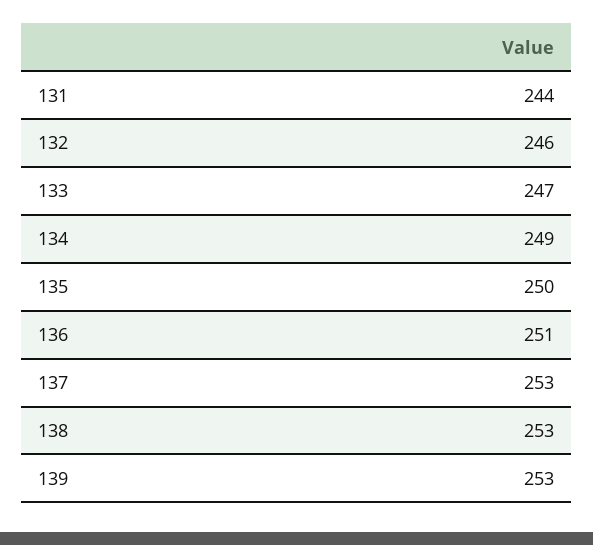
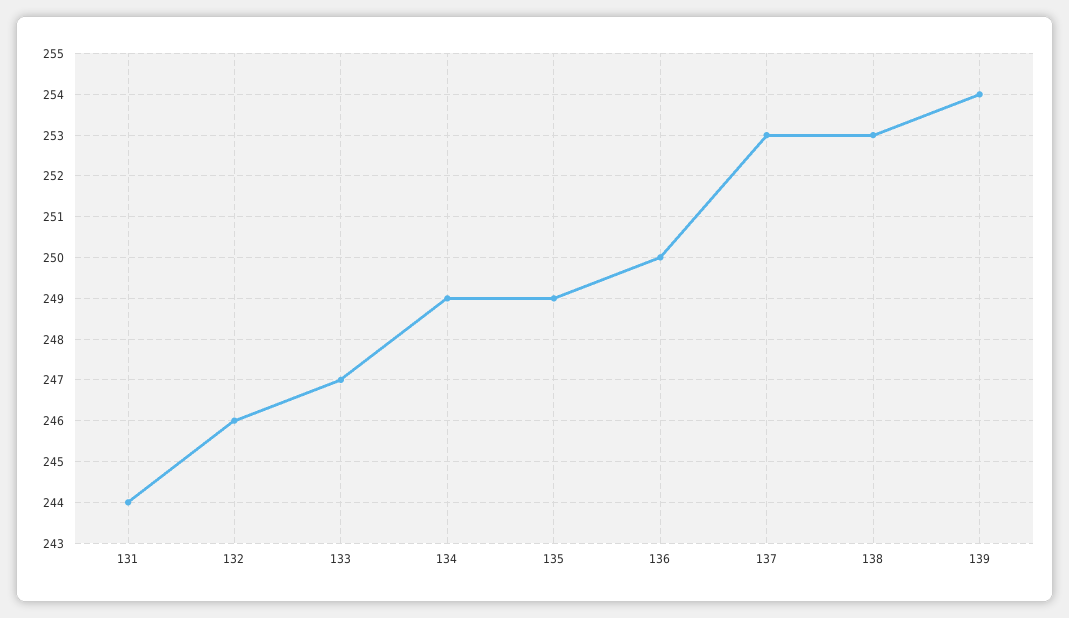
135: 250 -> 249
136: 251 -> 250
139: 253 -> 254

